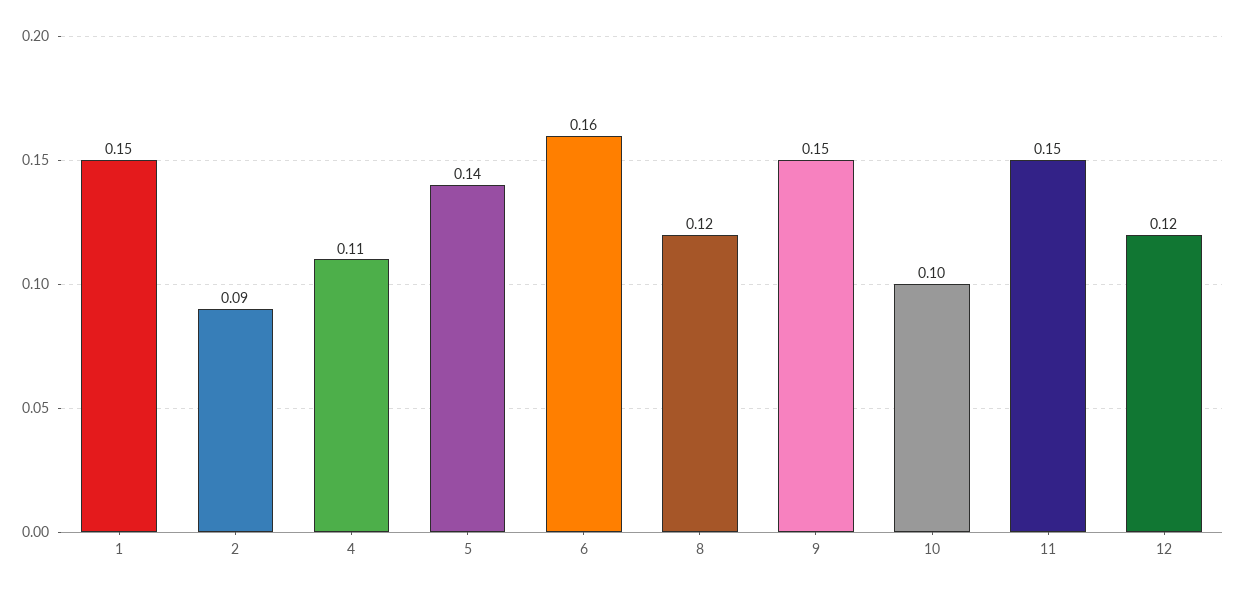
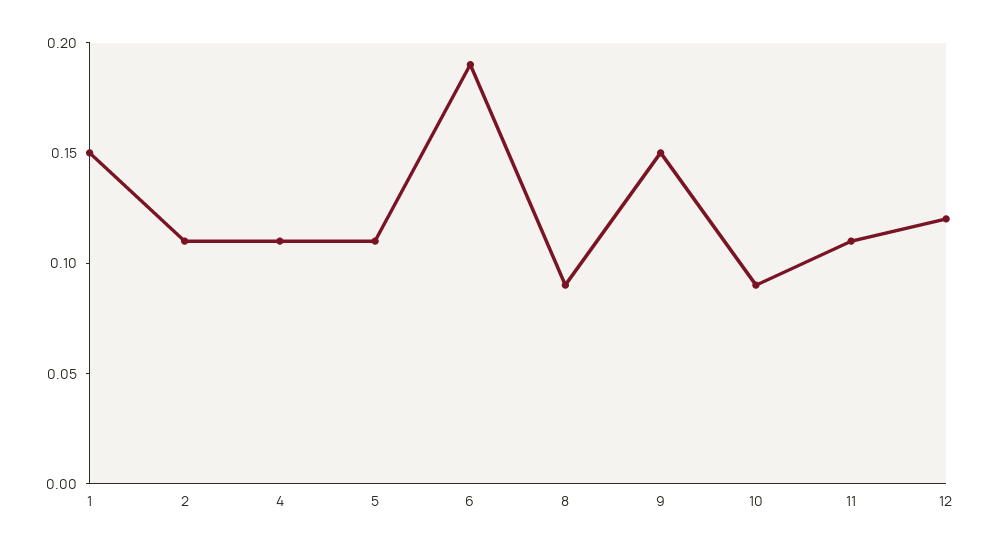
2: 0.09 -> 0.11
5: 0.14 -> 0.11
6: 0.16 -> 0.19
8: 0.12 -> 0.09
10: 0.1 -> 0.09
11: 0.15 -> 0.11

